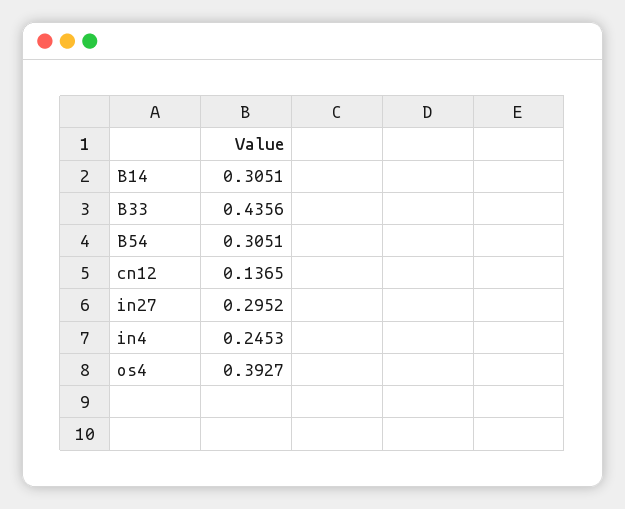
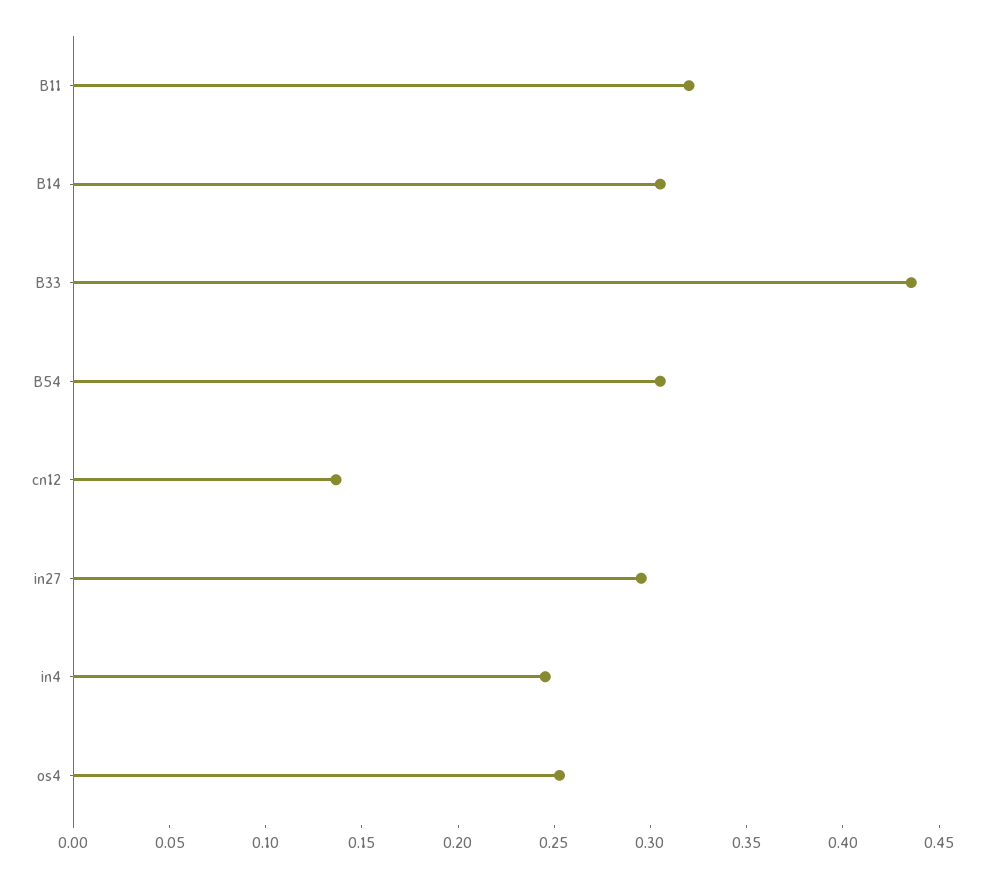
os4: 0.3927 -> 0.25
B11: none -> 0.32

